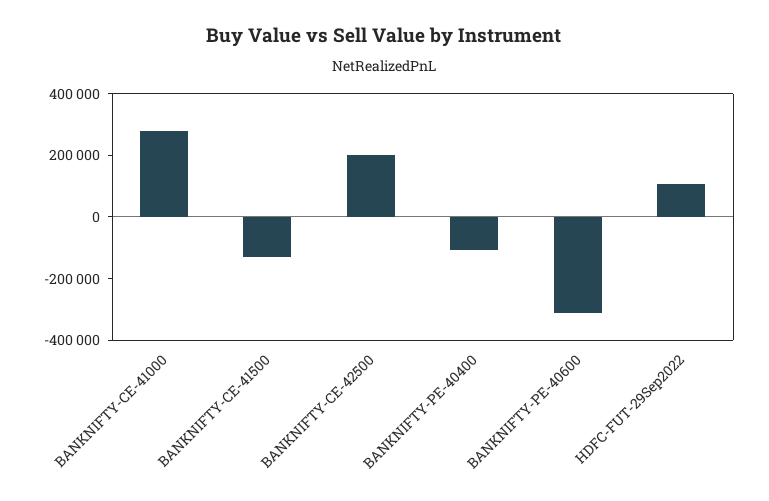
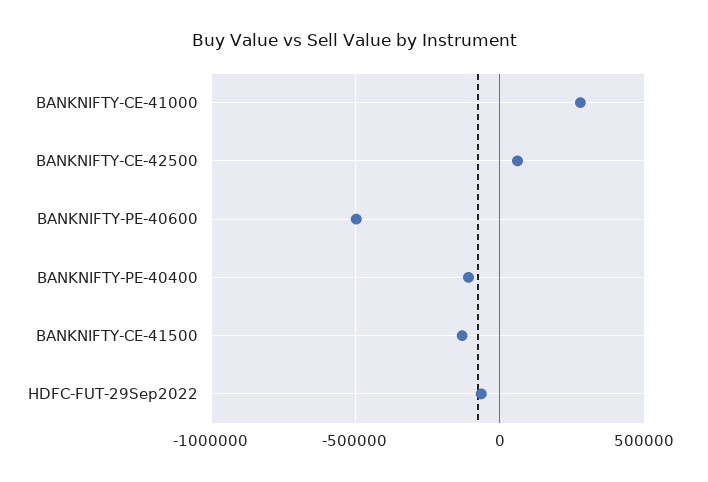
BANKNIFTY-CE-42500: 200000 -> 50000
BANKNIFTY-PE-40600: -300000 -> -500000
HDFC-FUT-29Sep2022: 100000 -> -50000

